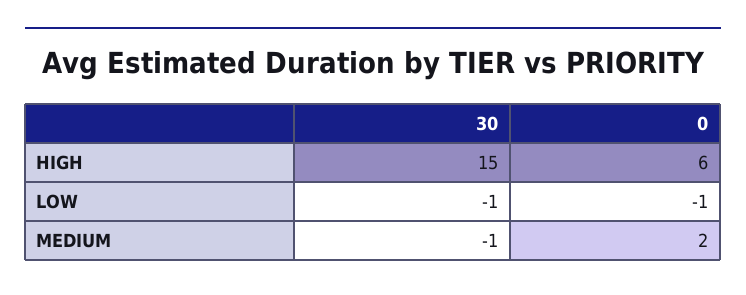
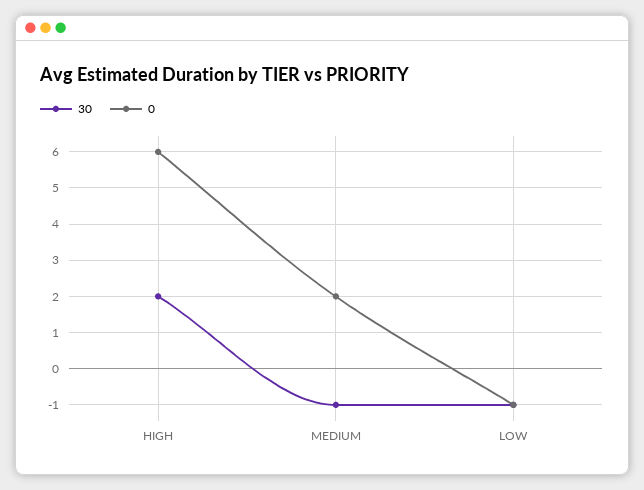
30, HIGH: 15 -> 2

